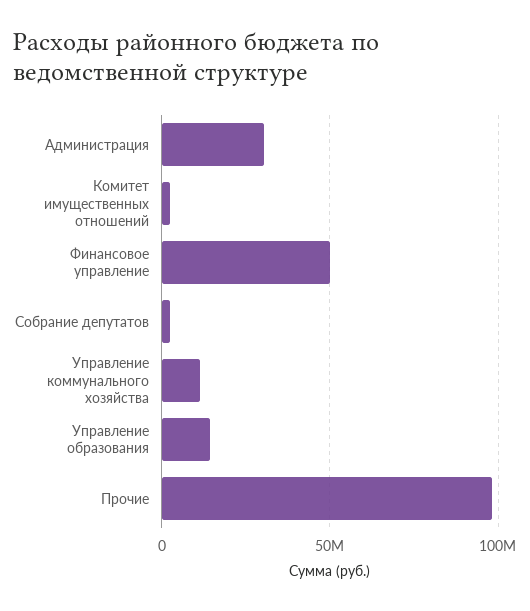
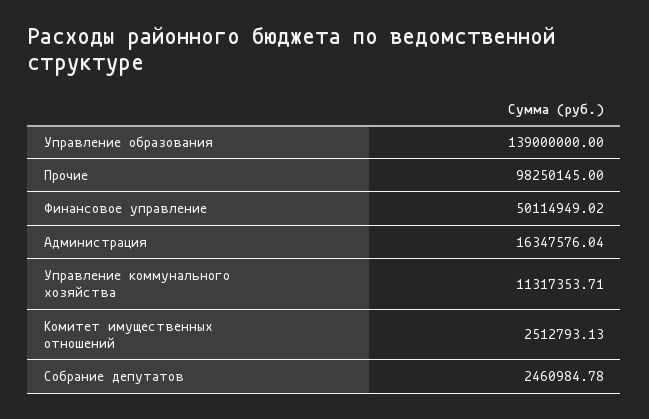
Администрация: 30000000 -> 16347576.04
Управление образования: 15000000 -> 139000000

